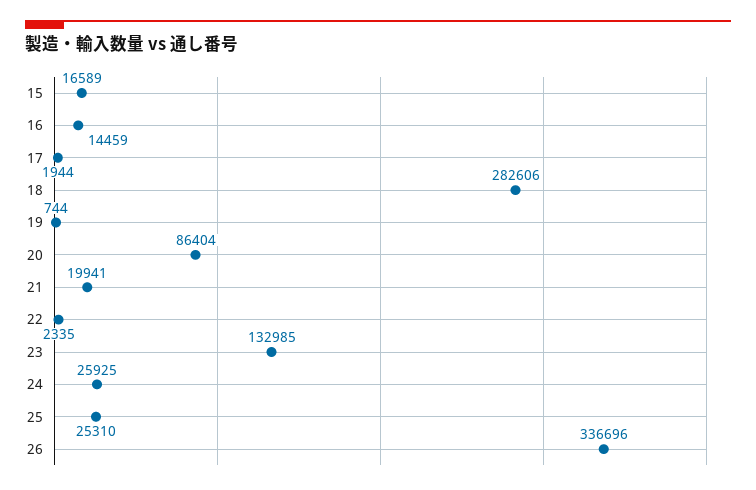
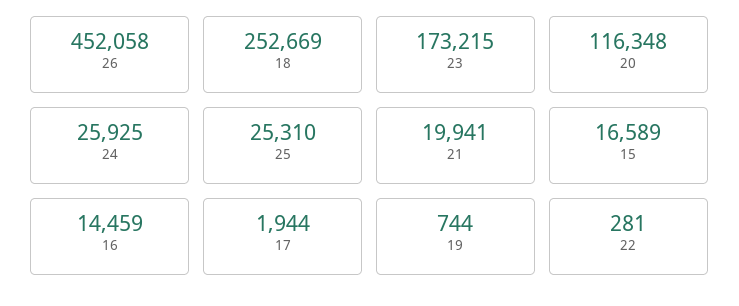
18: 282606 -> 252669
20: 86404 -> 116348
22: 2335 -> 281
23: 132985 -> 173215
26: 336696 -> 452058

